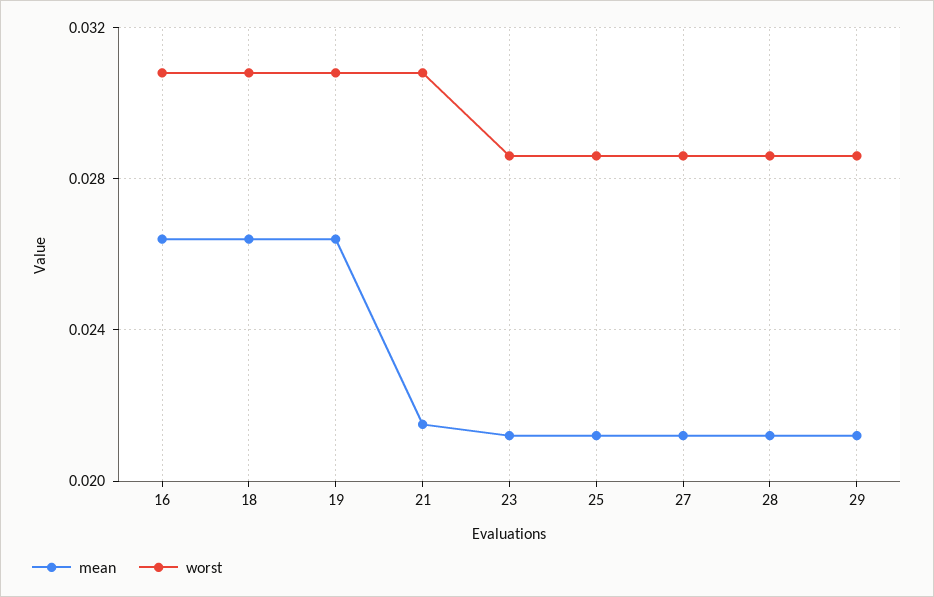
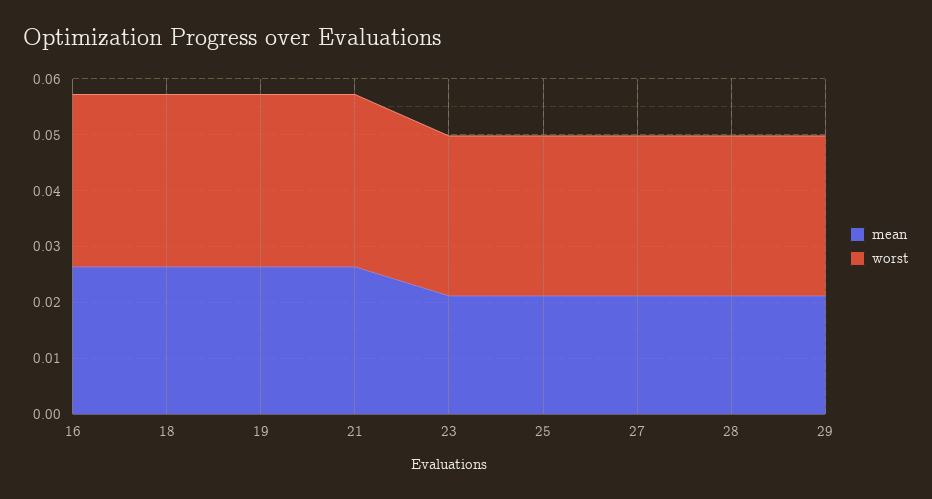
mean, 21: 0.0215 -> 0.026

